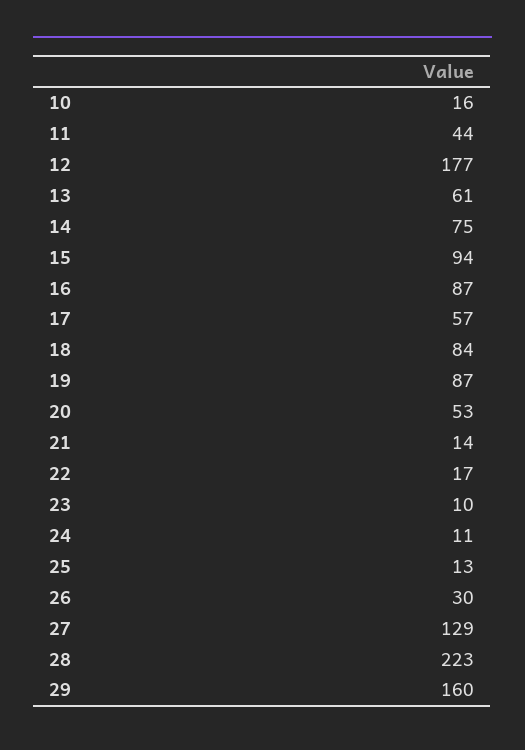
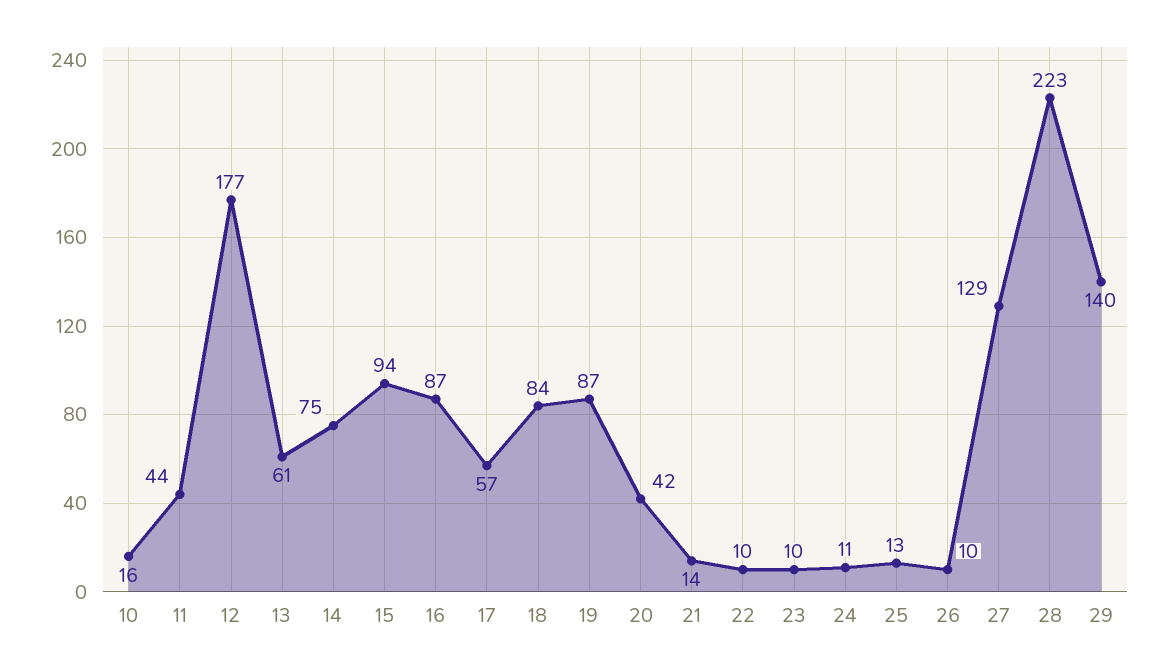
20: 53 -> 42
22: 17 -> 10
26: 30 -> 10
29: 160 -> 140

